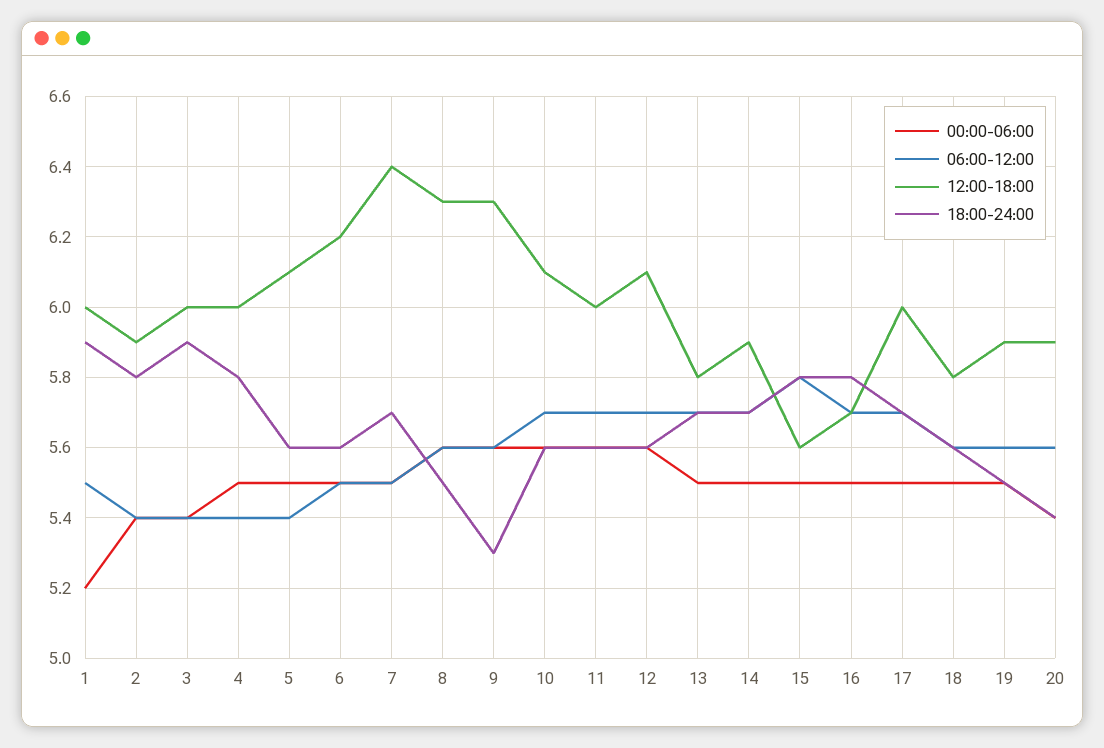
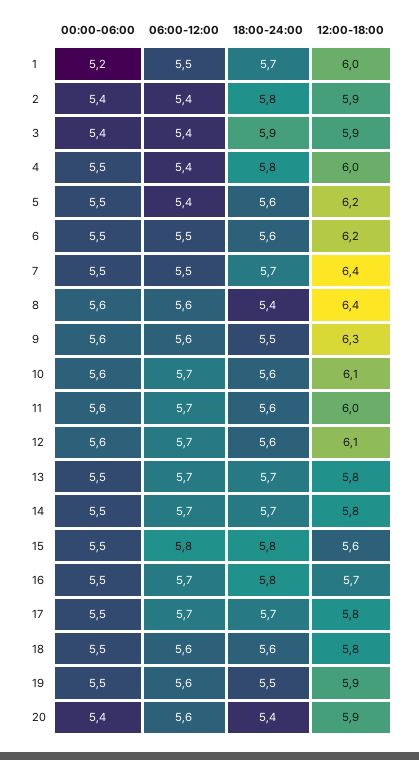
18:00-24:00, 1: 5.9 -> 5.7
12:00-18:00, 3: 6 -> 5.9
12:00-18:00, 5: 6.1 -> 6.2
12:00-18:00, 8: 6.3 -> 6.4
18:00-24:00, 8: 5.5 -> 5.4
18:00-24:00, 9: 5.3 -> 5.5
12:00-18:00, 14: 5.9 -> 5.8
12:00-18:00, 17: 6 -> 5.8

